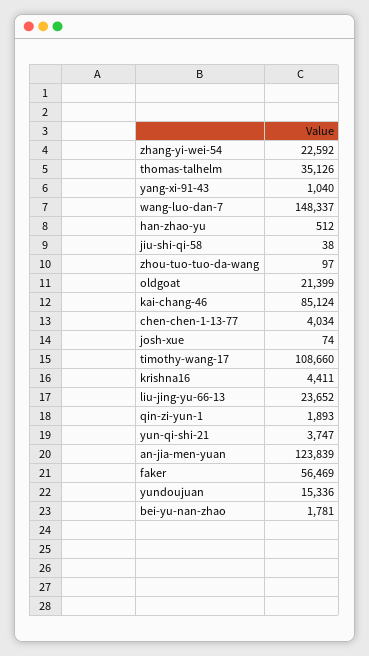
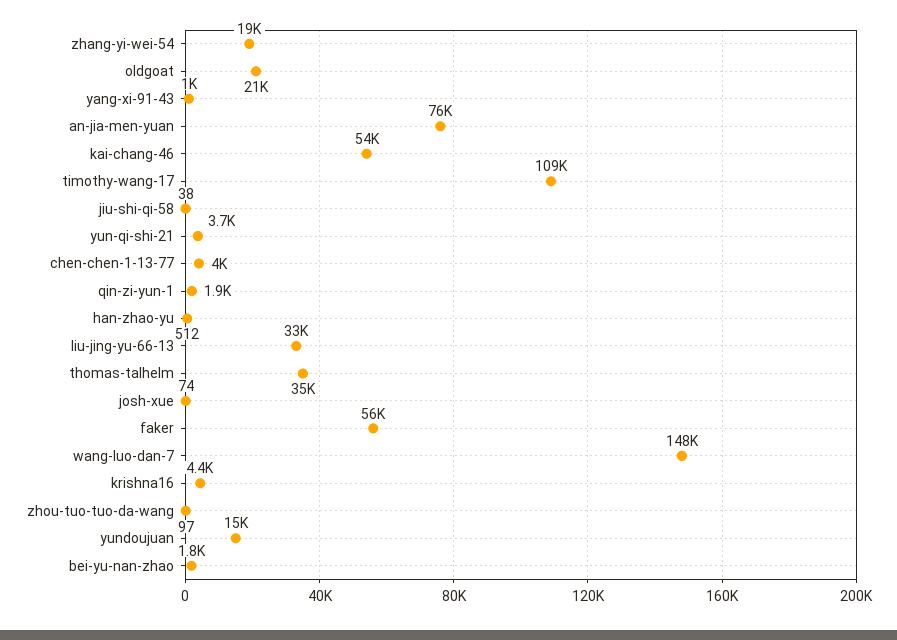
zhang-yi-wei-54: 22592 -> 19000
kai-chang-46: 85124 -> 54000
liu-jing-yu-66-13: 23652 -> 33000
an-jia-men-yuan: 123839 -> 76000

